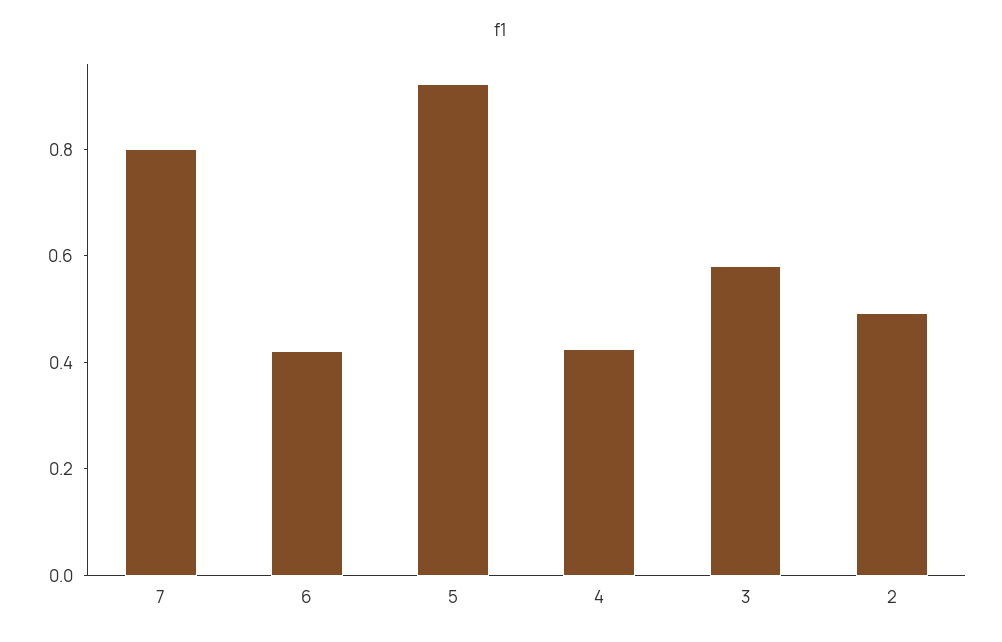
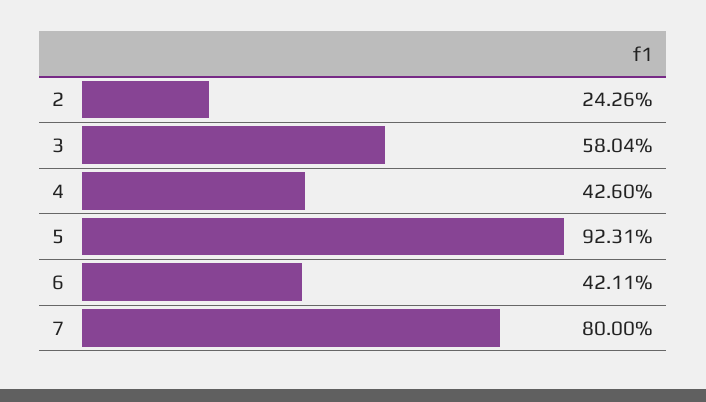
2: 0.5 -> 0.2426

